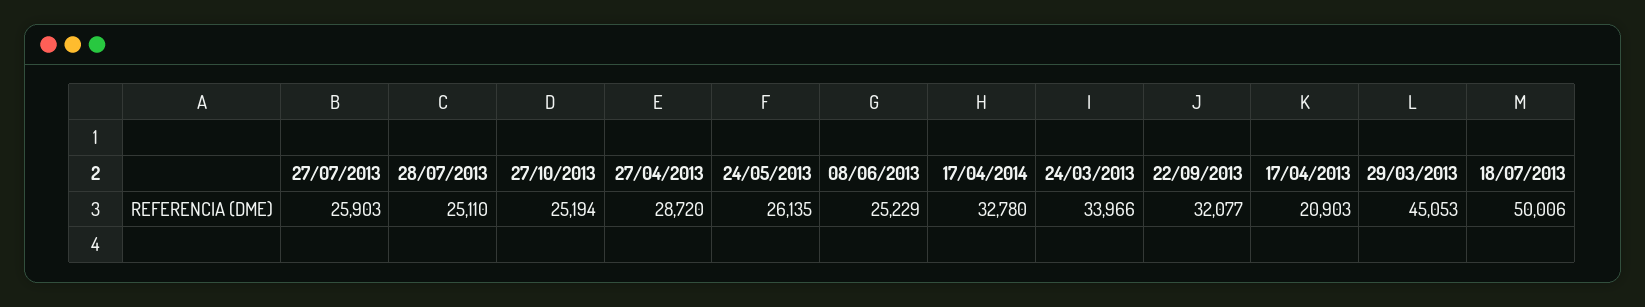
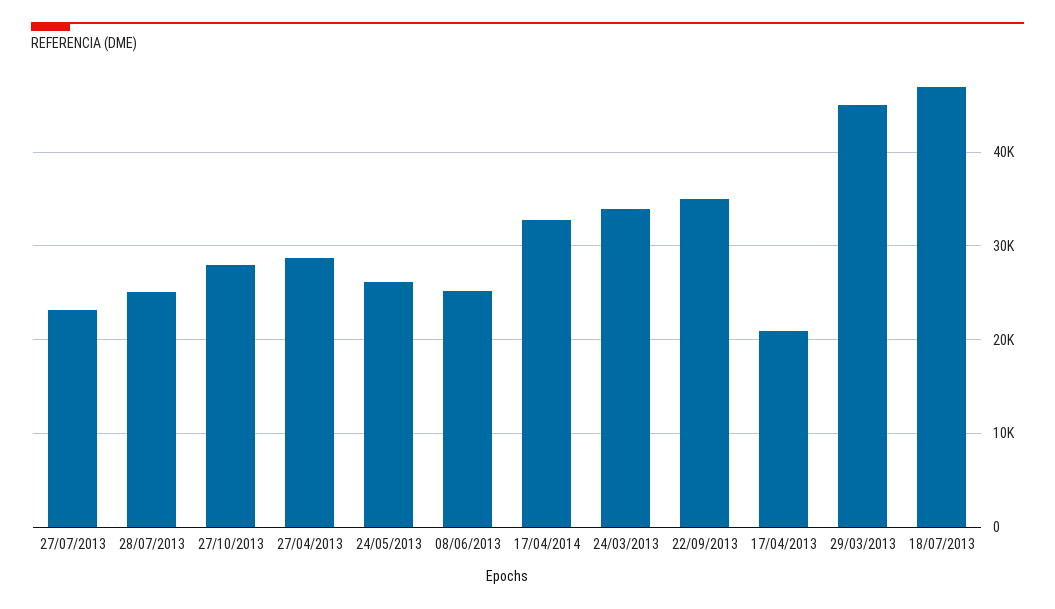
27/07/2013: 25903 -> 23000
27/10/2013: 25194 -> 28000
22/09/2013: 32077 -> 35000
18/07/2013: 50006 -> 47000

